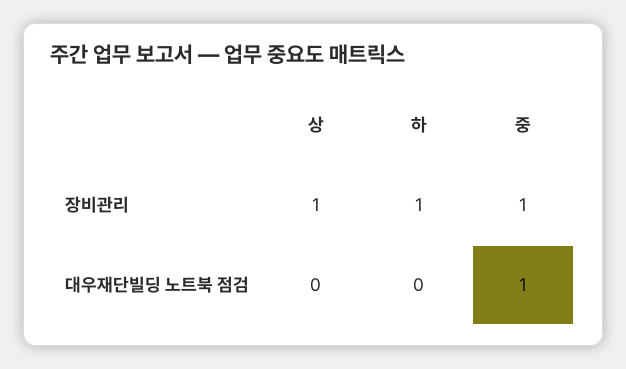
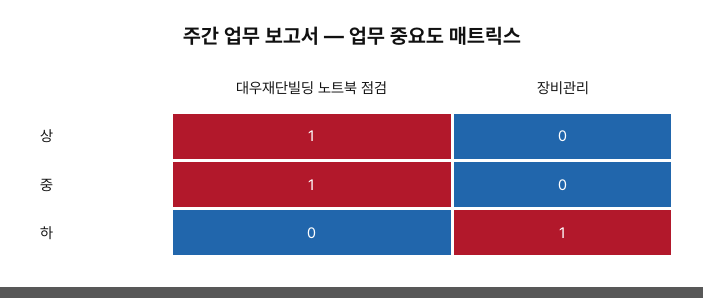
상, 장비관리: 1 -> 0
중, 장비관리: 1 -> 0
상, 대우재단빌딩 노트북 점검: 0 -> 1

